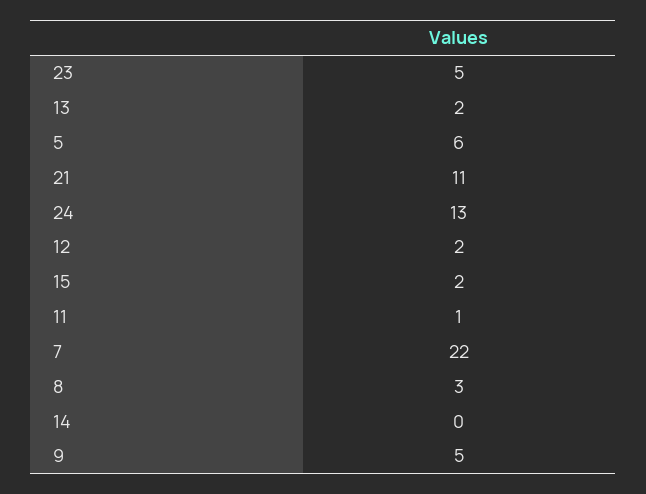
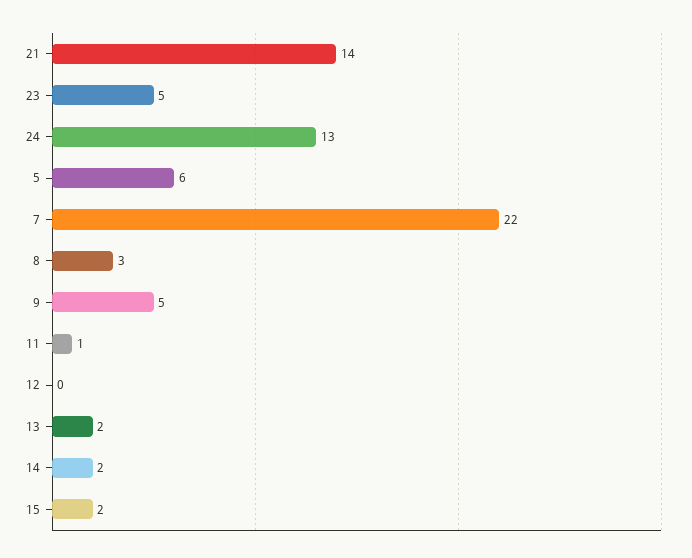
21: 11 -> 14
12: 2 -> 0
14: 0 -> 2

